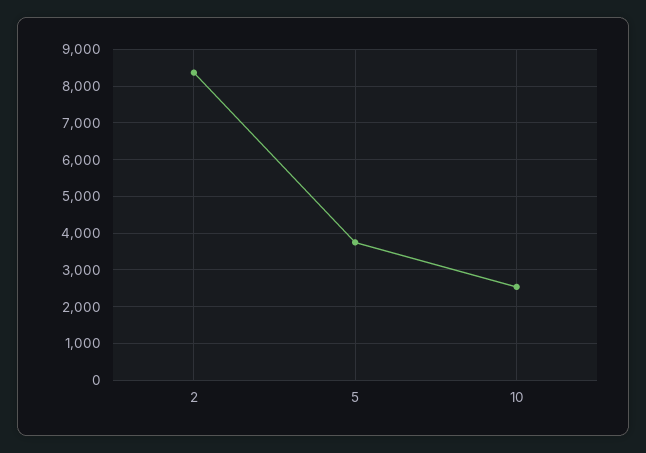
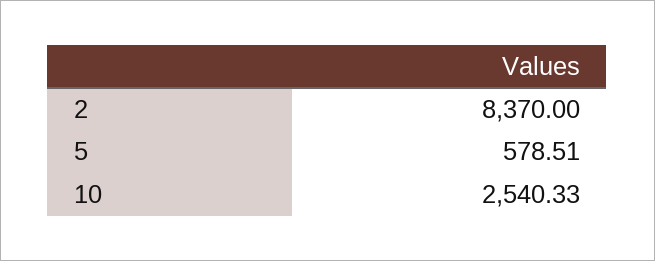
5: 3800 -> 578.51

